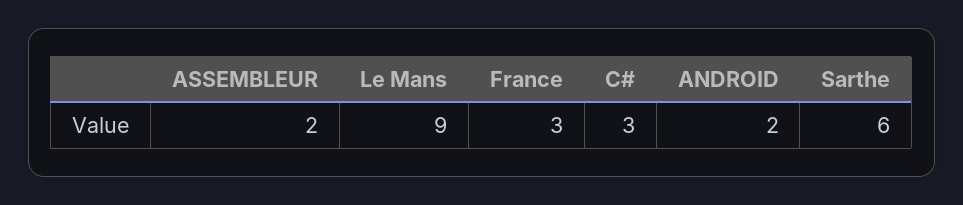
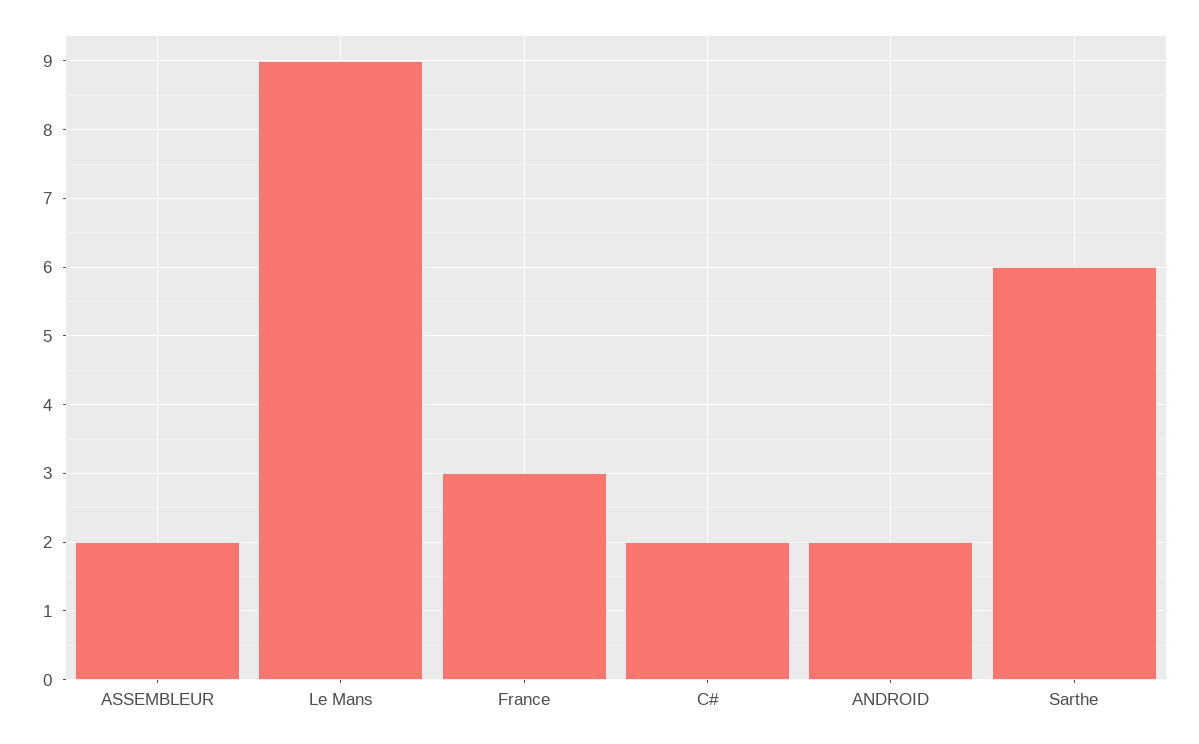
C#: 3 -> 2

